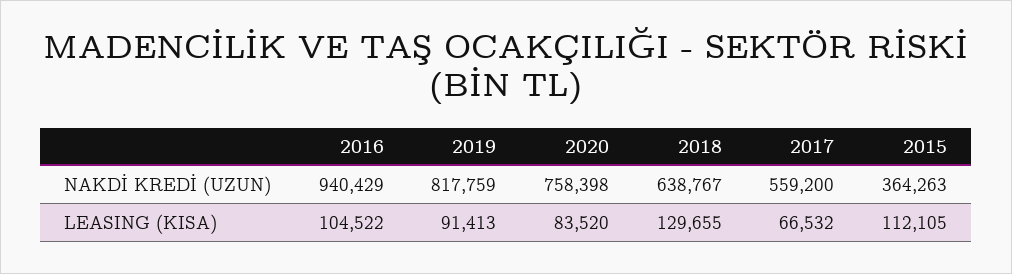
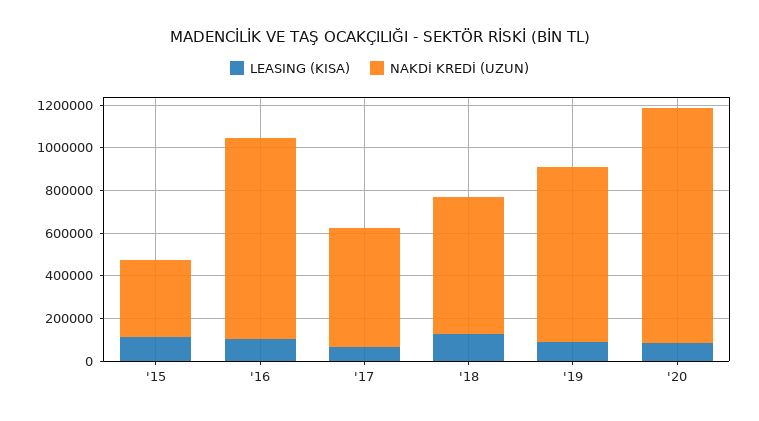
NAKDİ KREDİ (UZUN), 2020: 758398 -> 1100000

